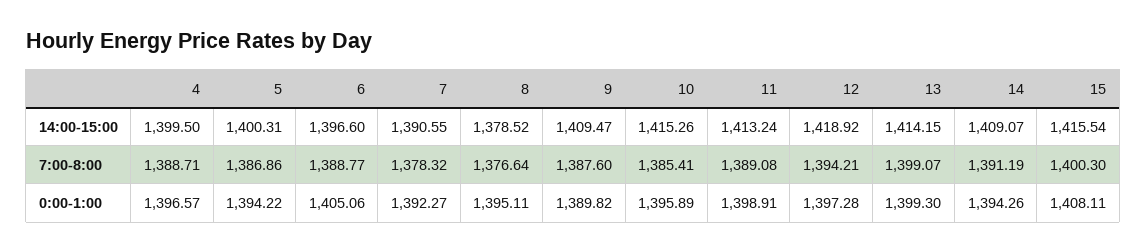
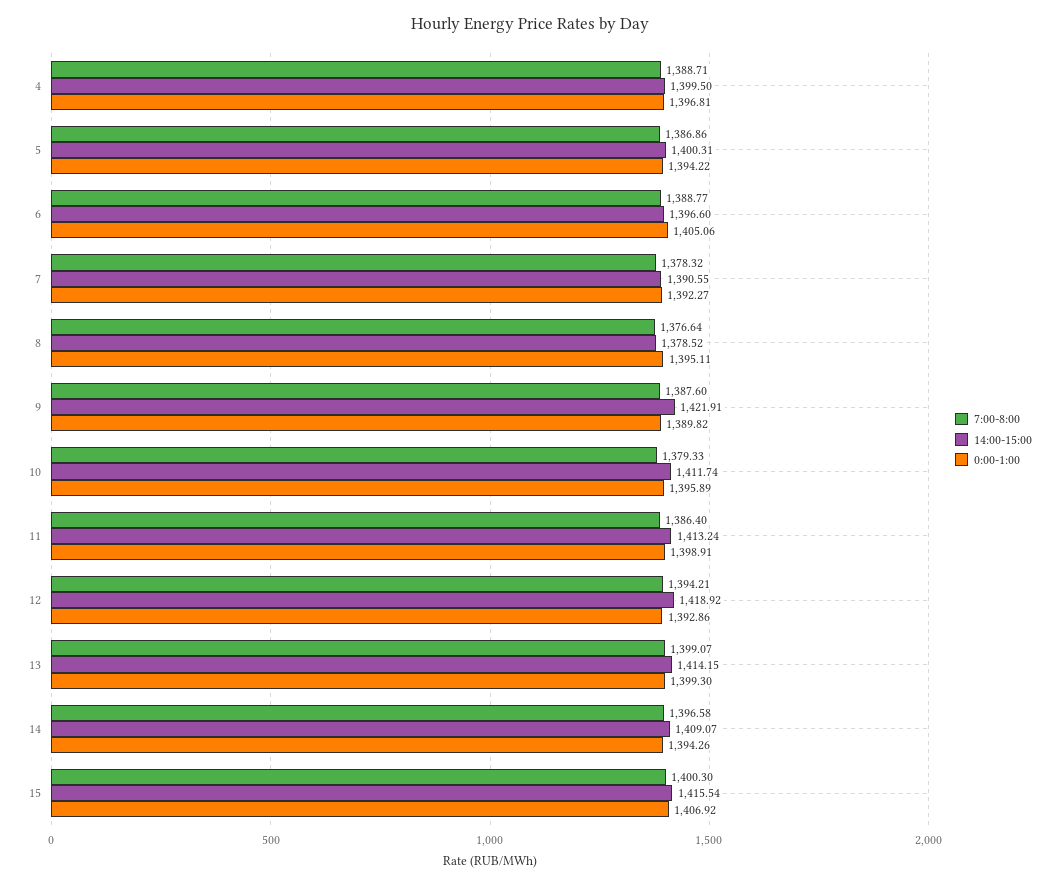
14:00-15:00, 9: 1409.47 -> 1421.91
14:00-15:00, 10: 1415.26 -> 1411.74
7:00-8:00, 10: 1385.41 -> 1379.33
7:00-8:00, 11: 1389.08 -> 1386.4
7:00-8:00, 14: 1391.19 -> 1396.58
0:00-1:00, 4: 1396.57 -> 1396.81
0:00-1:00, 12: 1397.28 -> 1392.86
0:00-1:00, 15: 1408.11 -> 1406.92

